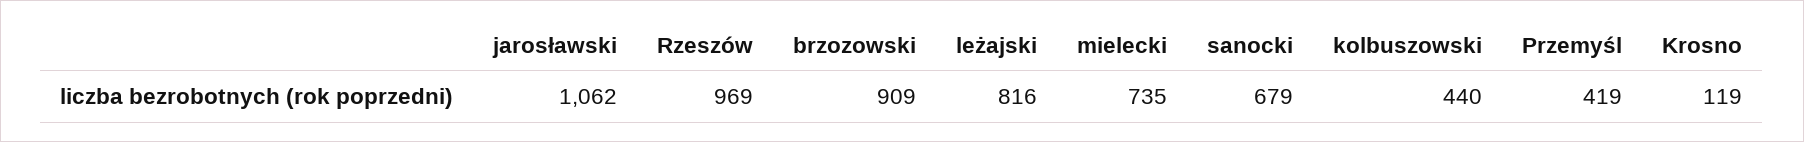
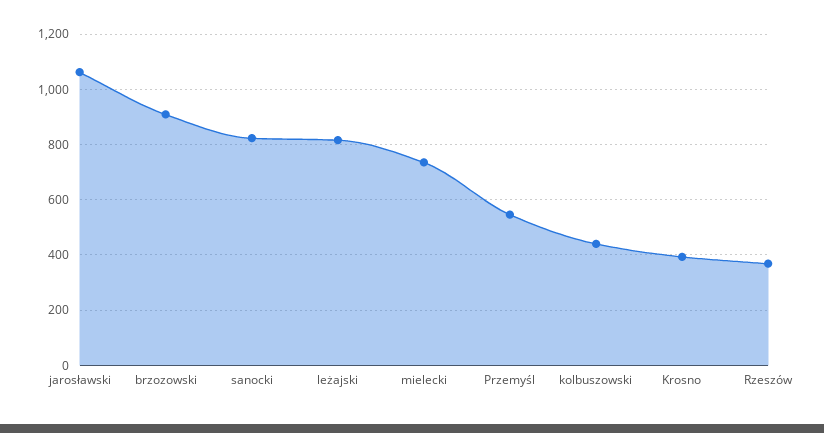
Rzeszów: 969 -> 375
sanocki: 679 -> 825
Przemyśl: 419 -> 550
Krosno: 119 -> 400

